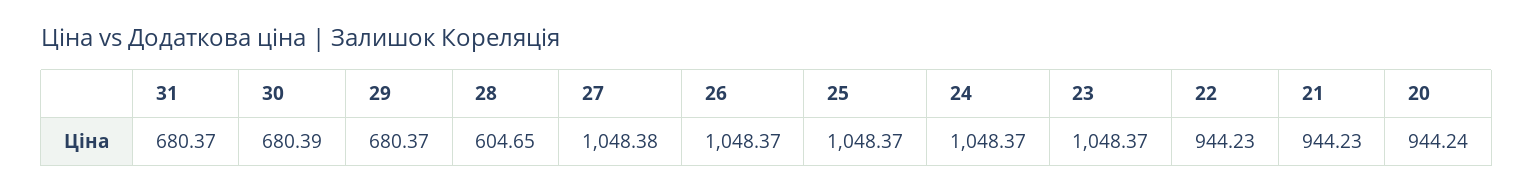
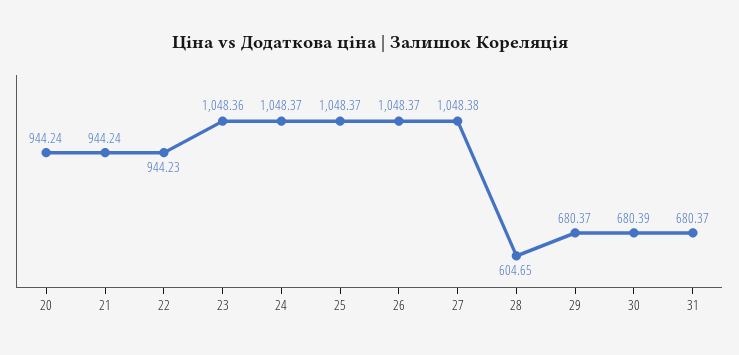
23: 1048.37 -> 1048.36
21: 944.23 -> 944.24

